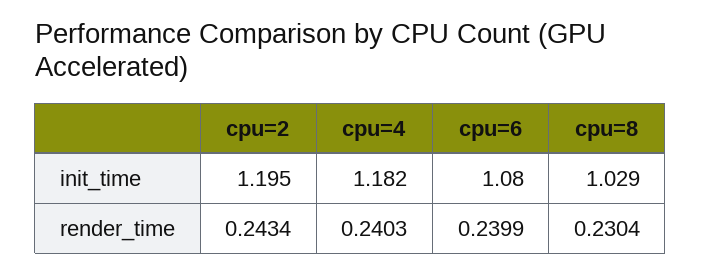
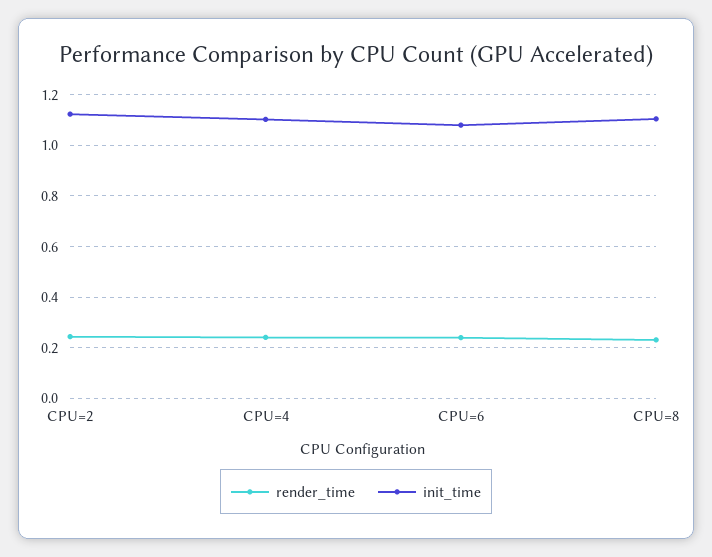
init_time, cpu=2: 1.195 -> 1.125
init_time, cpu=4: 1.182 -> 1.1
init_time, cpu=8: 1.029 -> 1.1

